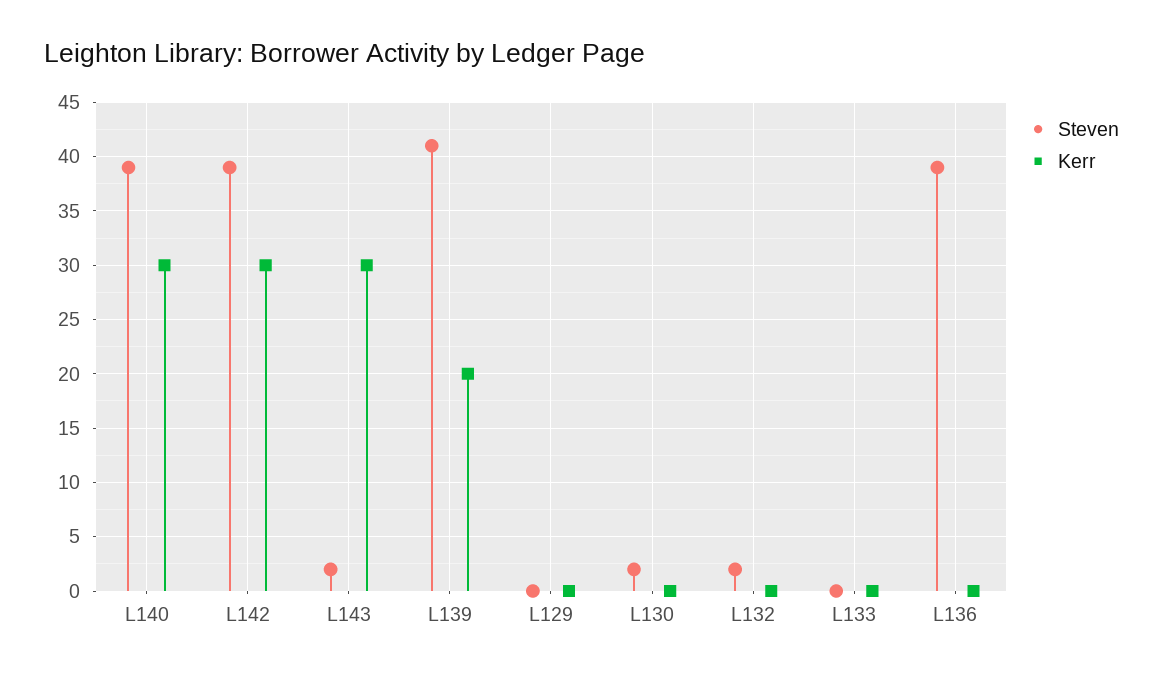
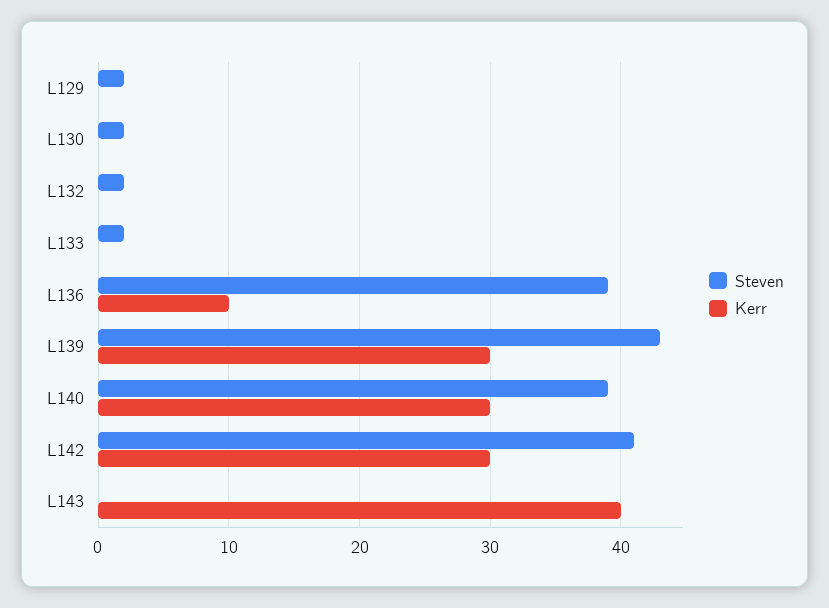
Steven, L142: 39 -> 41
Steven, L143: 2 -> 0
Kerr, L143: 30 -> 40
Steven, L139: 41 -> 43
Kerr, L139: 20 -> 30
Steven, L129: 0 -> 2
Steven, L133: 0 -> 2
Kerr, L136: 0 -> 10

